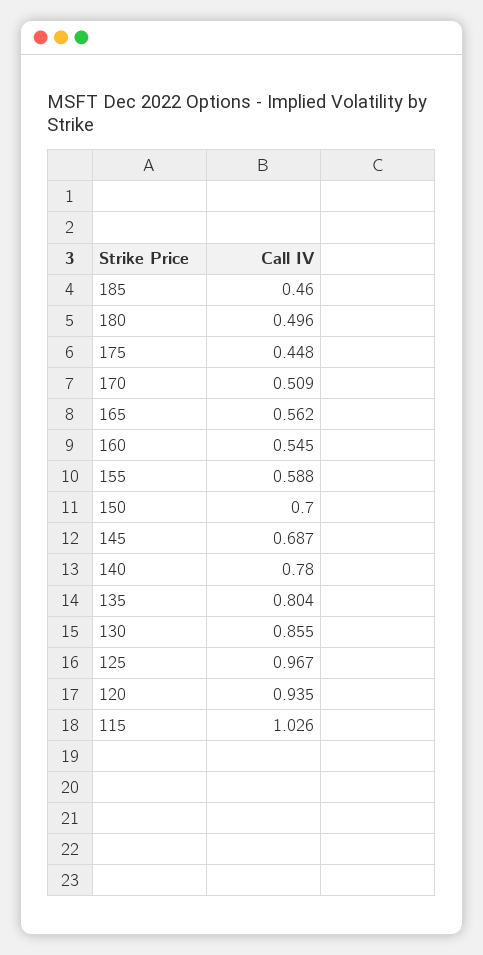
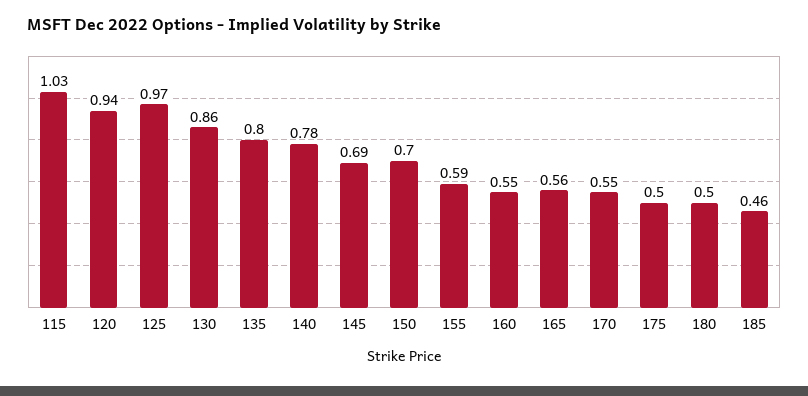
175: 0.448 -> 0.5
170: 0.509 -> 0.55

